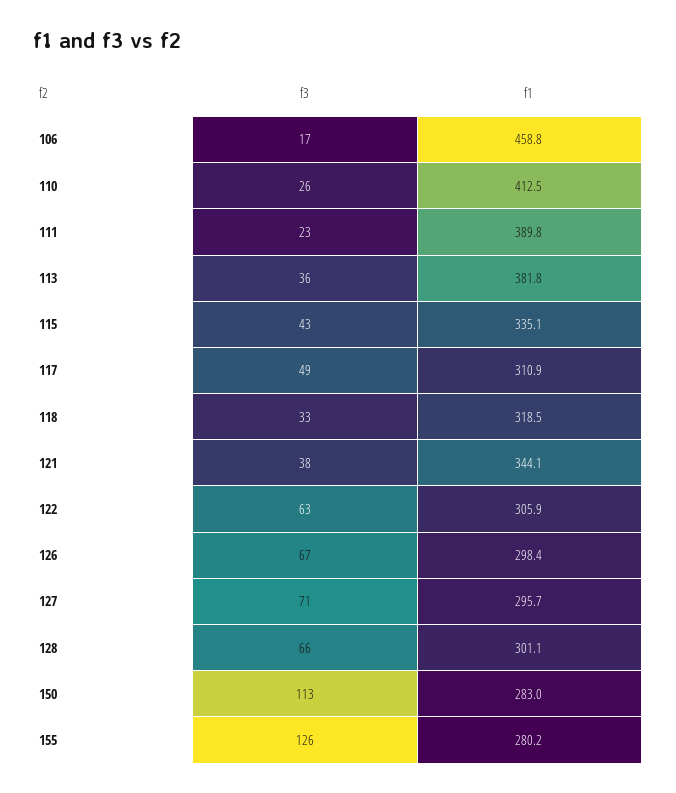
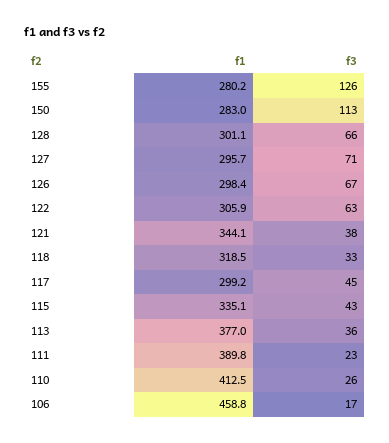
f1, 113: 381.8 -> 377
f3, 117: 49 -> 45
f1, 117: 310.9 -> 299.2

